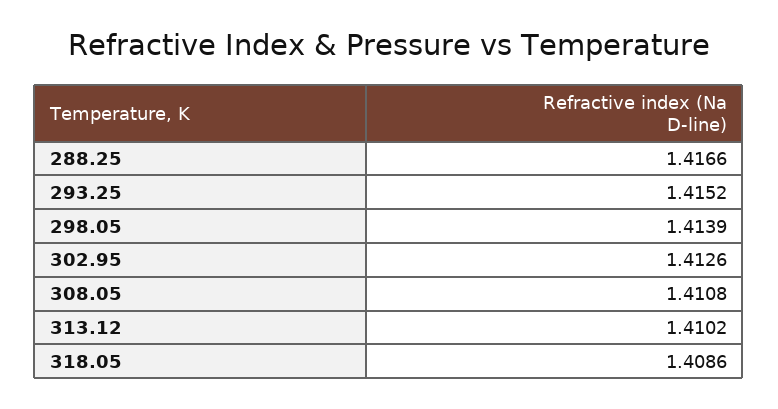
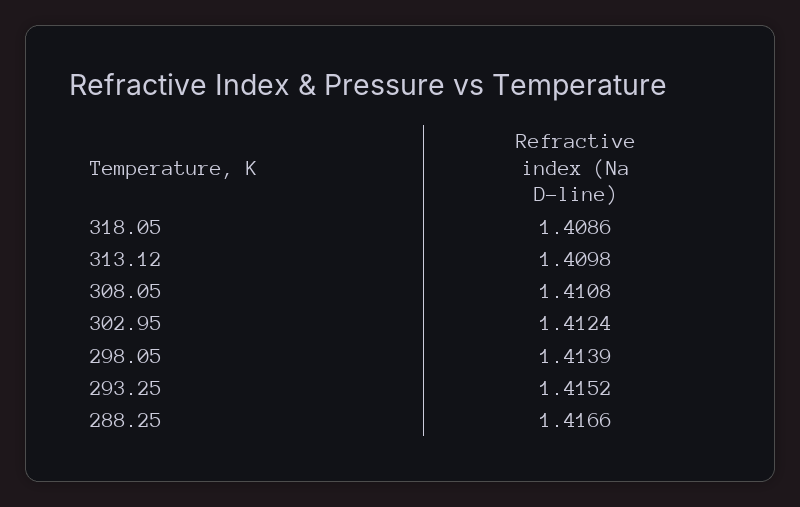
302.95: 1.4126 -> 1.4124
313.12: 1.4102 -> 1.4098

